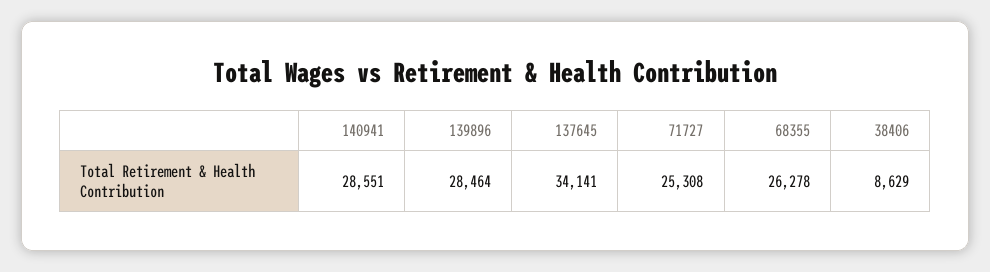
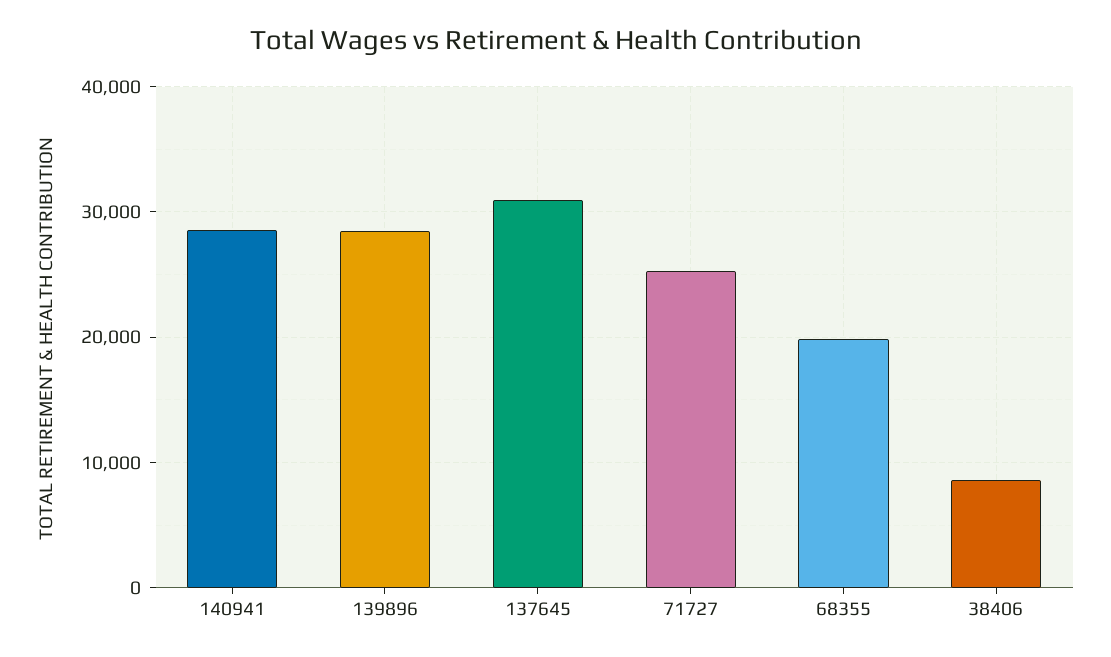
137645: 34141 -> 31000
68355: 26278 -> 20000

